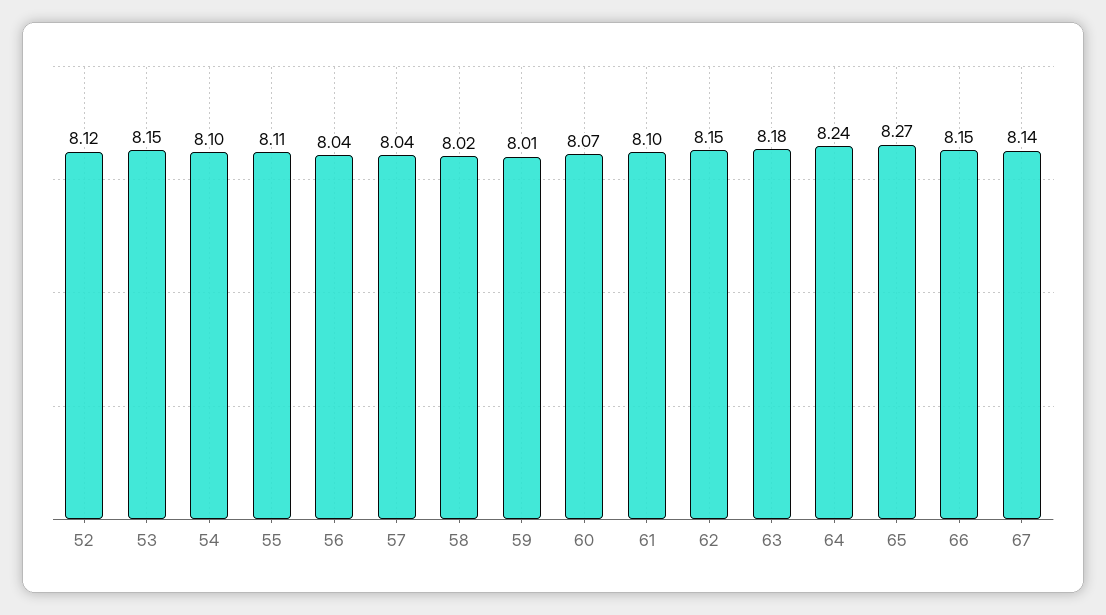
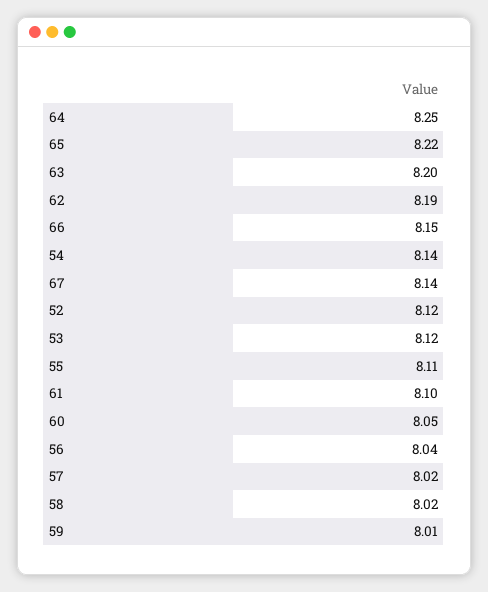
53: 8.15 -> 8.12
54: 8.1 -> 8.14
57: 8.04 -> 8.02
60: 8.07 -> 8.05
62: 8.15 -> 8.19
63: 8.18 -> 8.2
64: 8.24 -> 8.25
65: 8.27 -> 8.22

